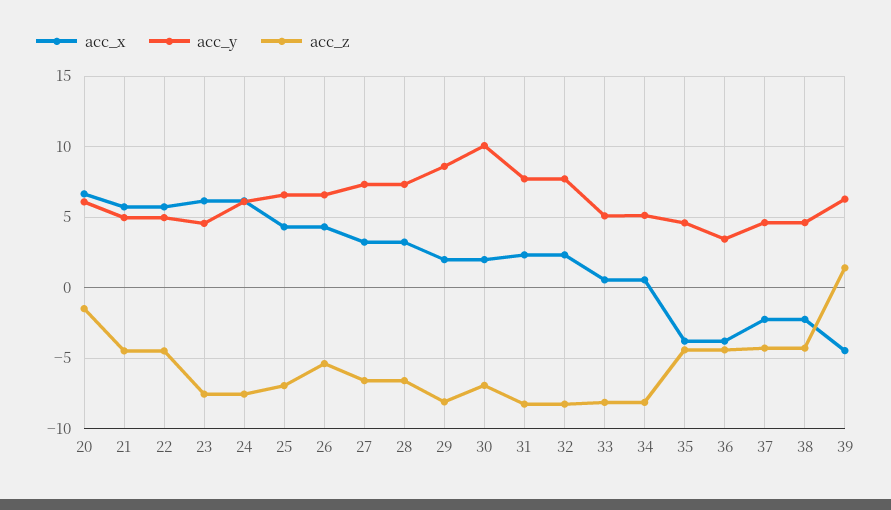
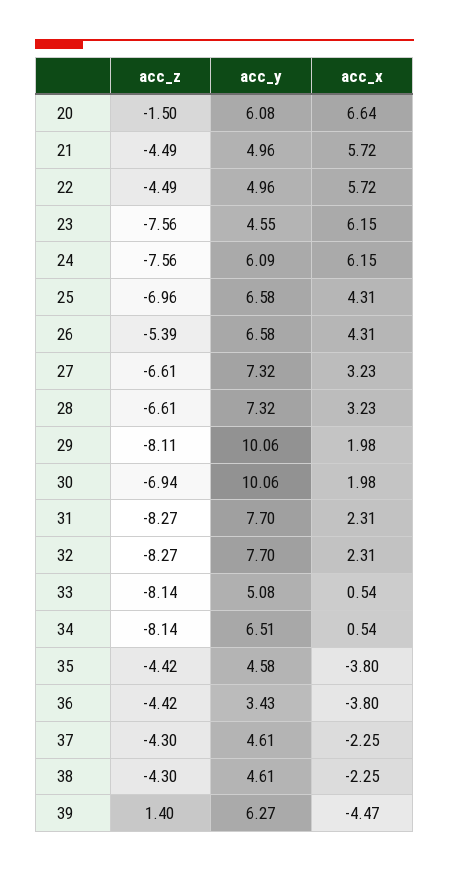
acc_y, 29: 8.5 -> 10.06
acc_y, 34: 5 -> 6.51

